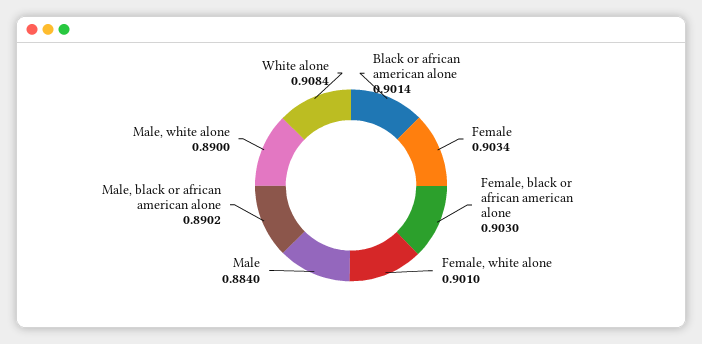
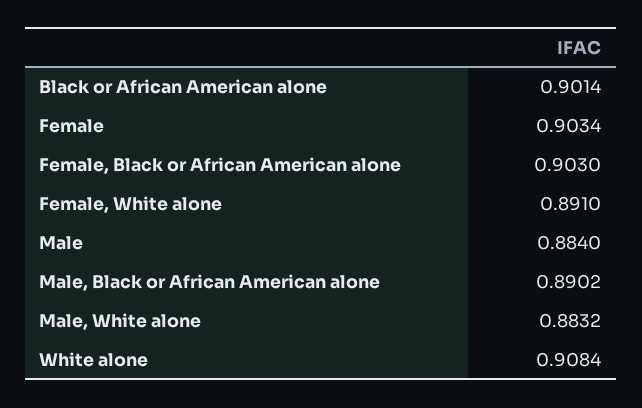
Female, white alone: 0.901 -> 0.891
Male, white alone: 0.89 -> 0.8832

